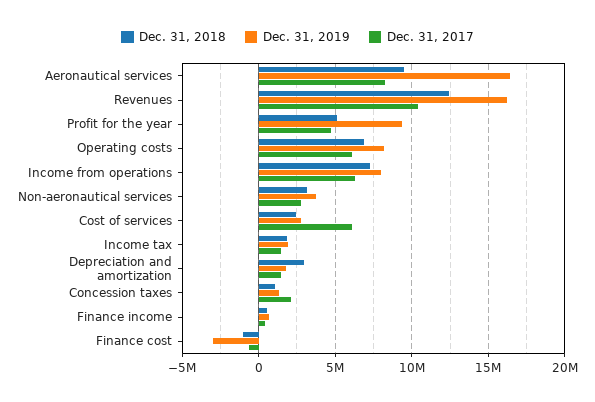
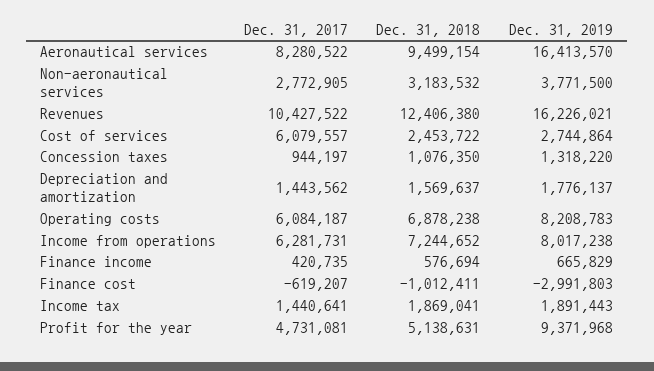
Dec. 31, 2018, Depreciation and amortization: 3000000 -> 1569637
Dec. 31, 2017, Concession taxes: 2000000 -> 944197

